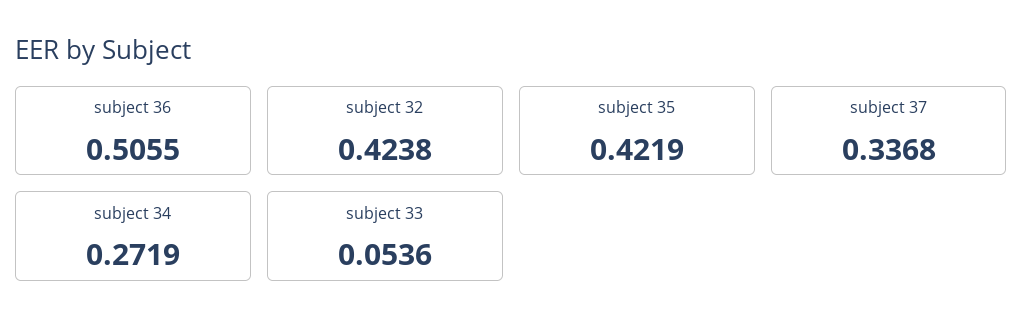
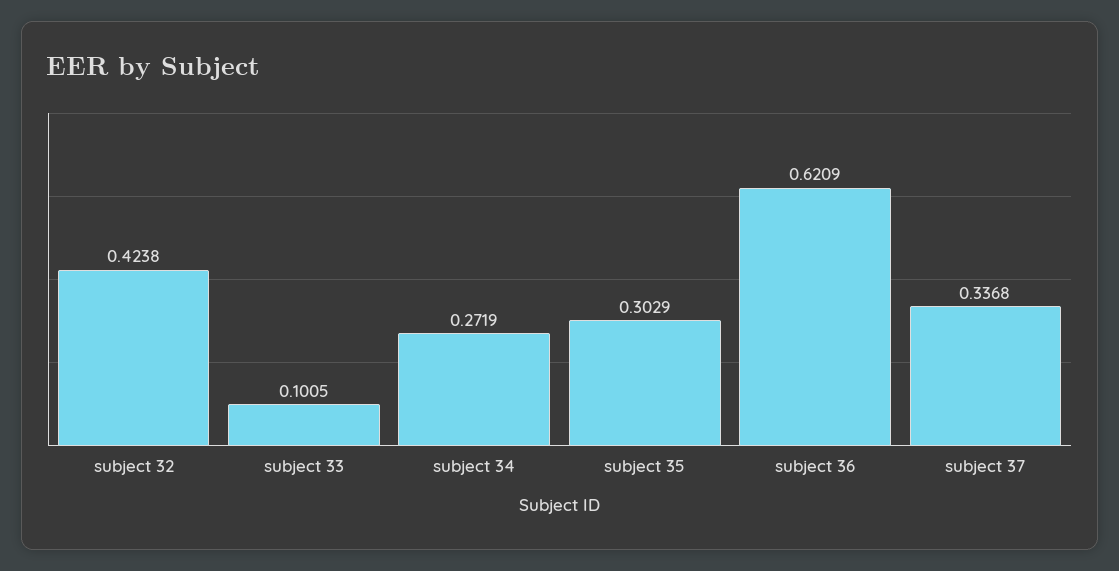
subject 36: 0.5055 -> 0.6209
subject 35: 0.4219 -> 0.3029
subject 33: 0.0536 -> 0.1005

